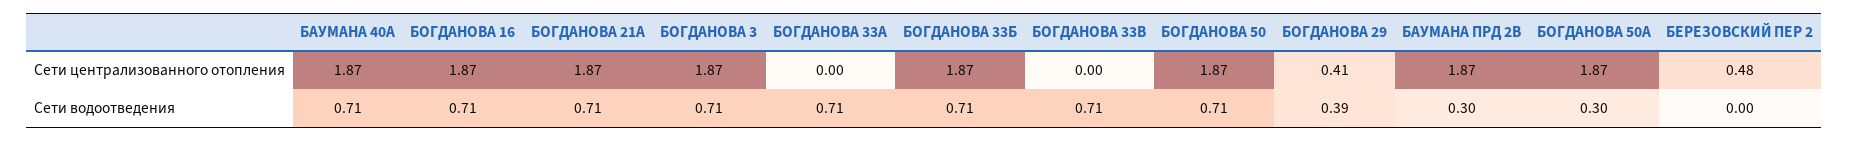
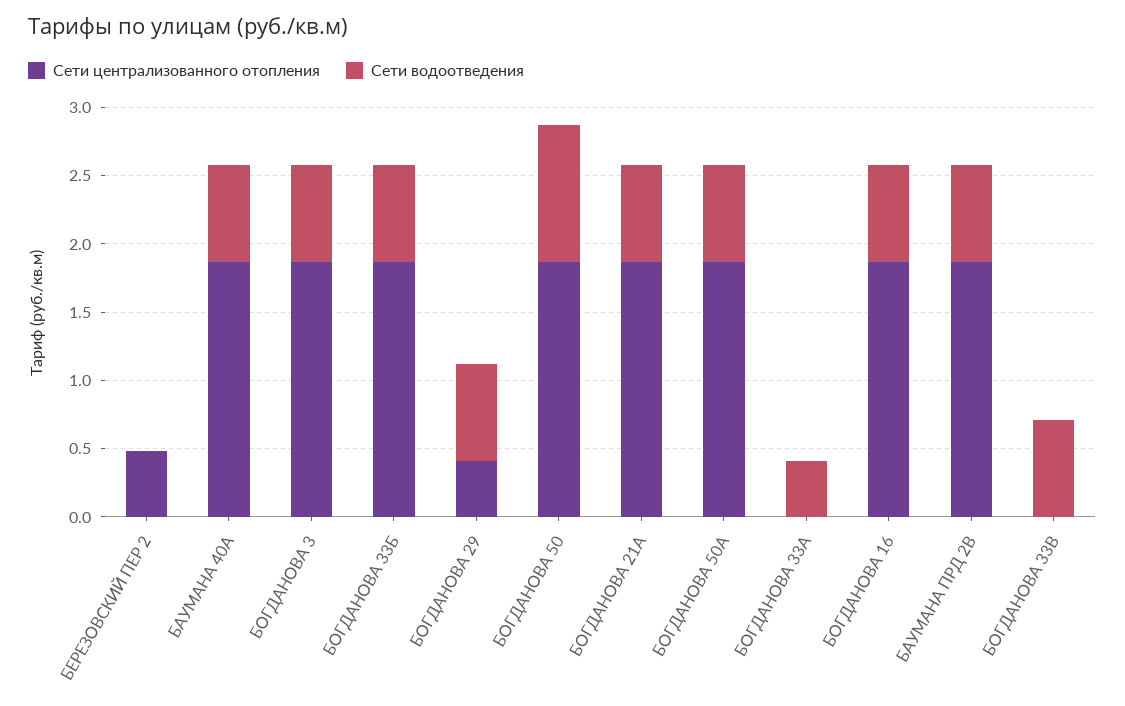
Сети водоотведения, БОГДАНОВА 33А: 0.71 -> 0.4
Сети водоотведения, БОГДАНОВА 50: 0.71 -> 1
Сети водоотведения, БОГДАНОВА 29: 0.39 -> 0.7
Сети водоотведения, БАУМАНА ПРД 2В: 0.3 -> 0.7
Сети водоотведения, БОГДАНОВА 50А: 0.3 -> 0.7

